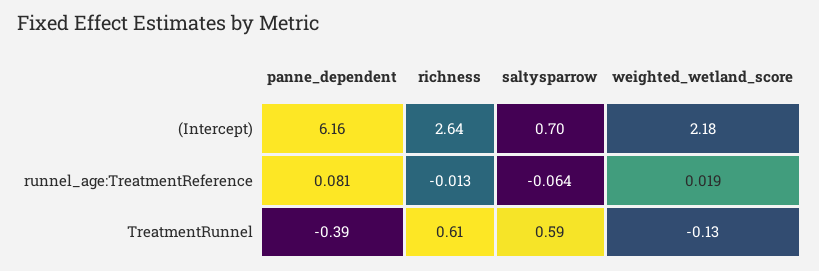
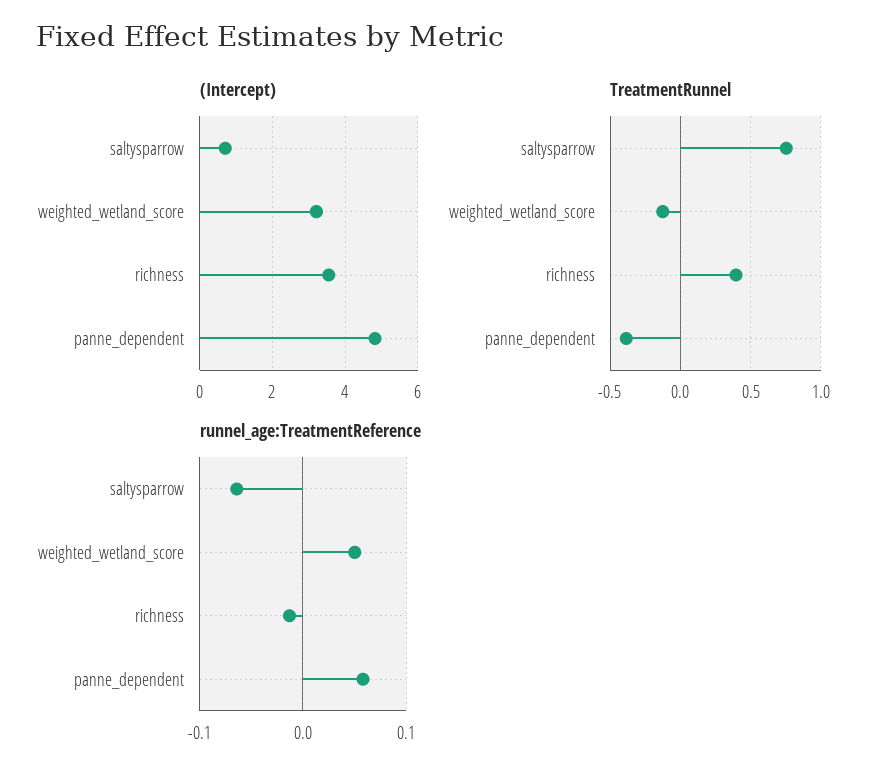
(Intercept), panne_dependent: 6.16 -> 4.8
(Intercept), richness: 2.64 -> 3.6
(Intercept), weighted_wetland_score: 2.18 -> 3.2
runnel_age:TreatmentReference, panne_dependent: 0.081 -> 0.06
runnel_age:TreatmentReference, weighted_wetland_score: 0.019 -> 0.05
TreatmentRunnel, richness: 0.61 -> 0.4
TreatmentRunnel, saltysparrow: 0.59 -> 0.75

